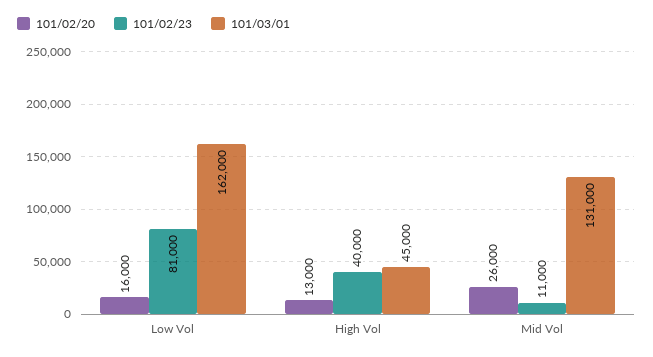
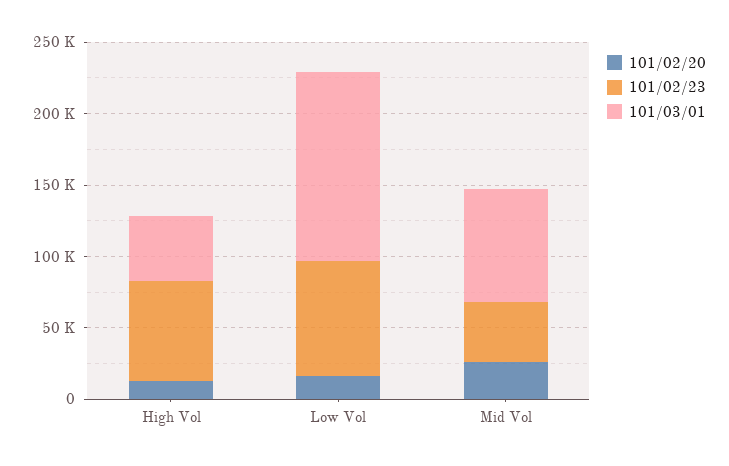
101/03/01, Low Vol: 162000 -> 130000
101/02/23, High Vol: 40000 -> 70000
101/02/23, Mid Vol: 11000 -> 40000
101/03/01, Mid Vol: 131000 -> 80000

